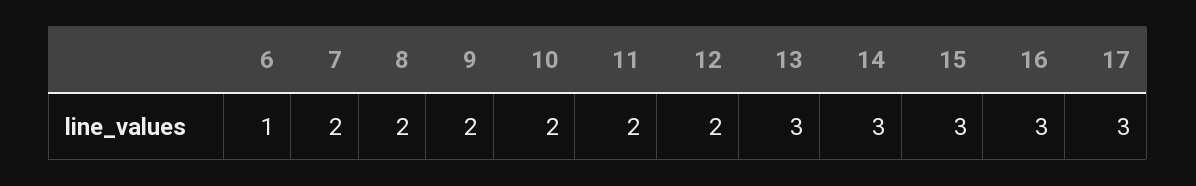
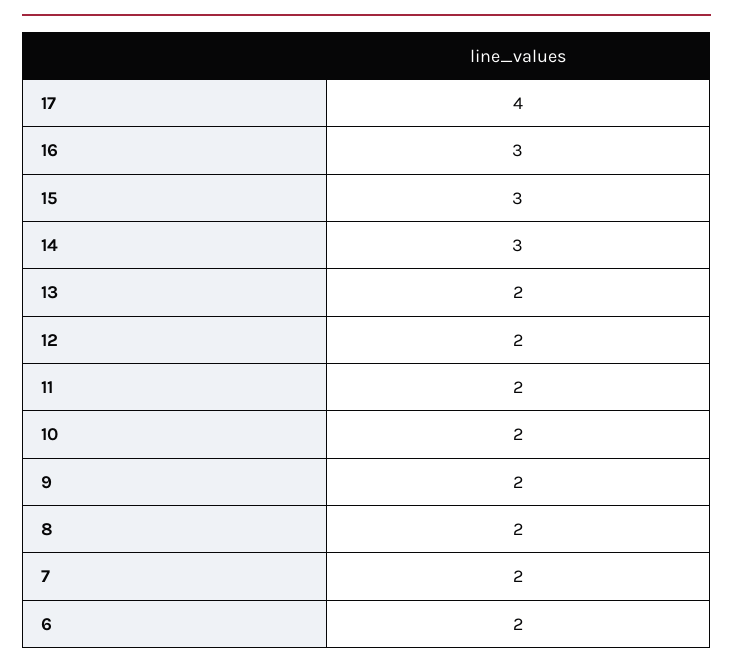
6: 1 -> 2
13: 3 -> 2
17: 3 -> 4

